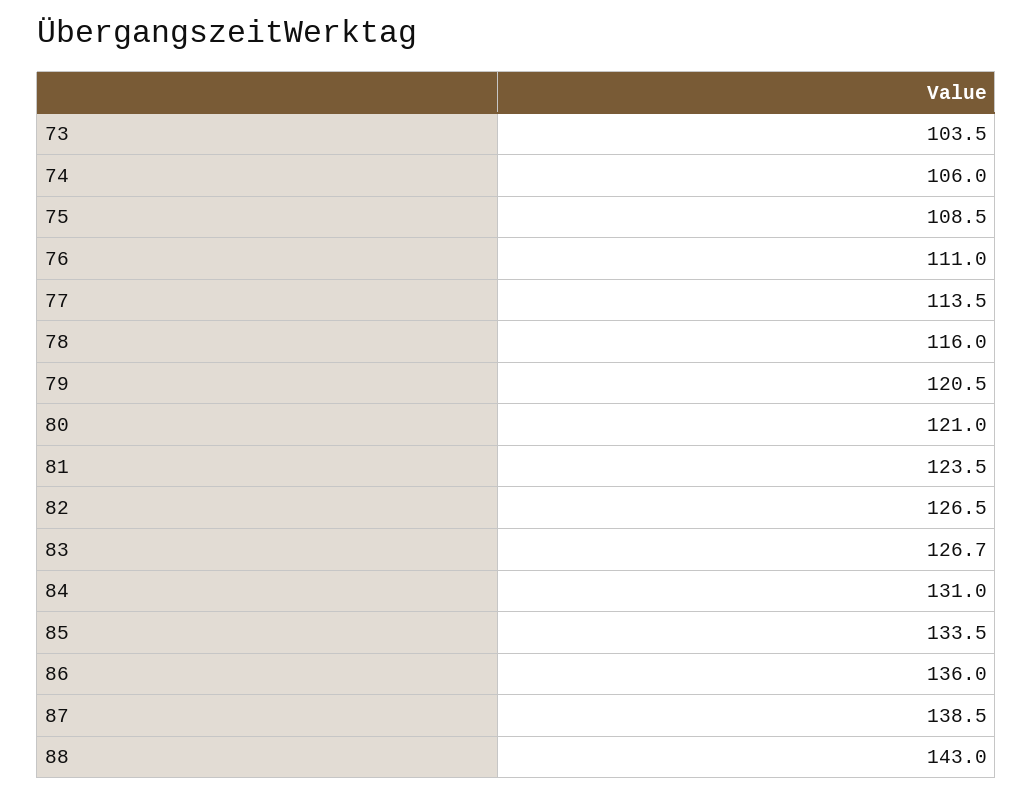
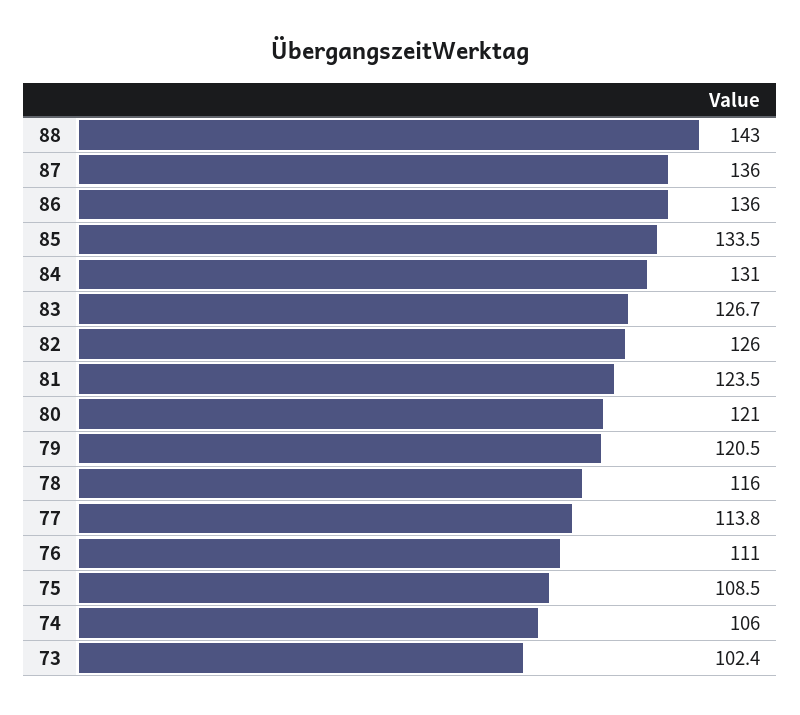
73: 103.5 -> 102.4
77: 113.5 -> 113.8
82: 126.5 -> 126
87: 138.5 -> 136

